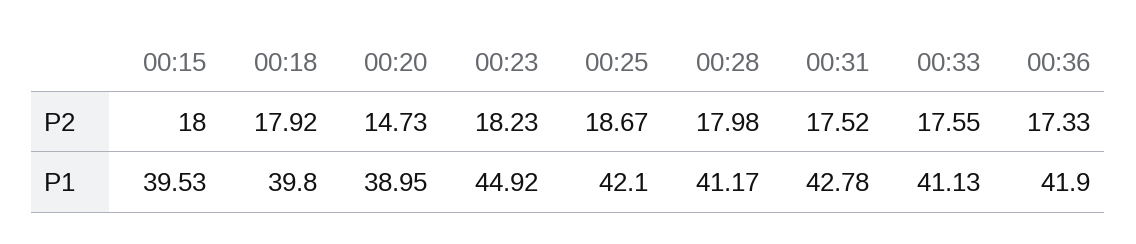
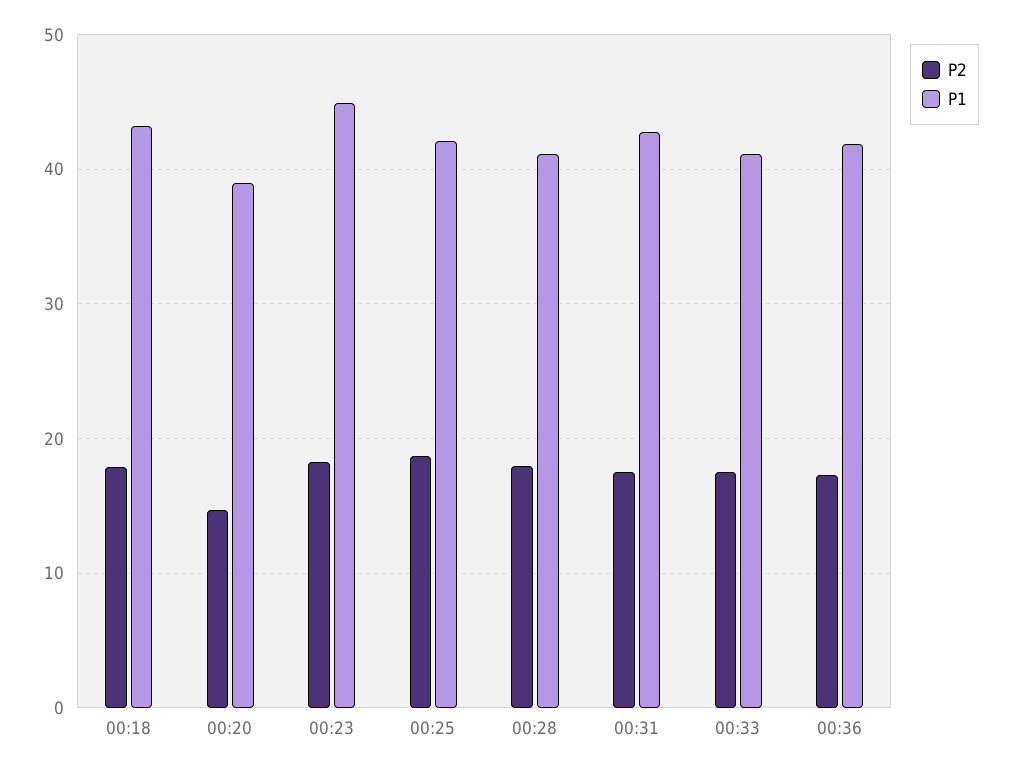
P2, 00:15: 18 -> none
P1, 00:15: 39.53 -> none
P1, 00:18: 39.8 -> 43

